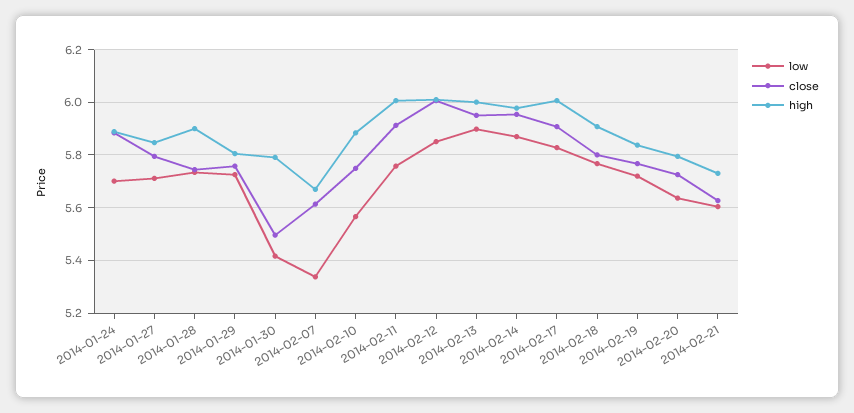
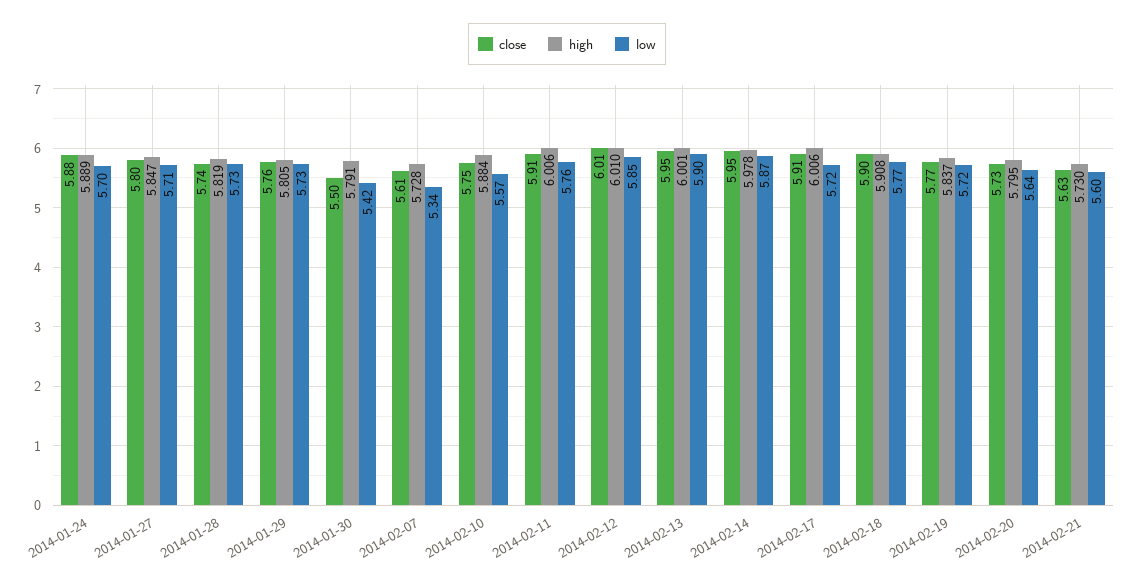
high, 2014-01-28: 5.9 -> 5.819
high, 2014-02-07: 5.675 -> 5.728
low, 2014-02-17: 5.825 -> 5.72
close, 2014-02-18: 5.8 -> 5.9

